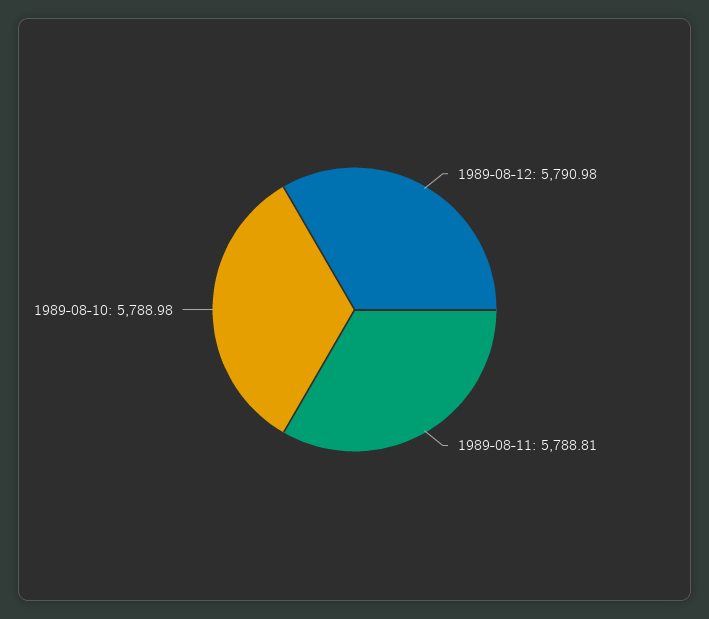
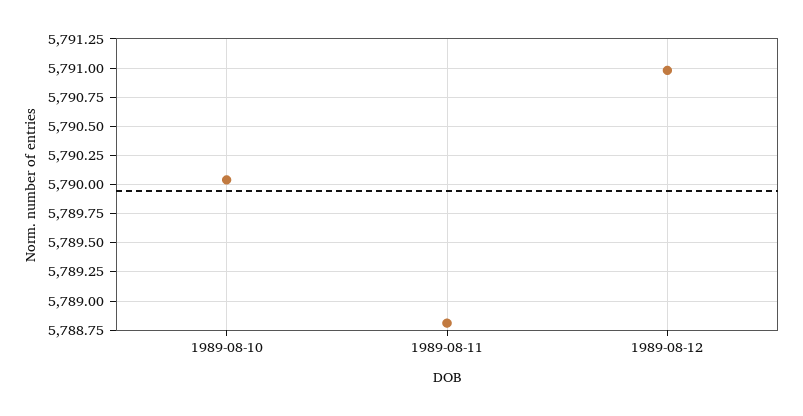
1989-08-10: 5788.98 -> 5790

